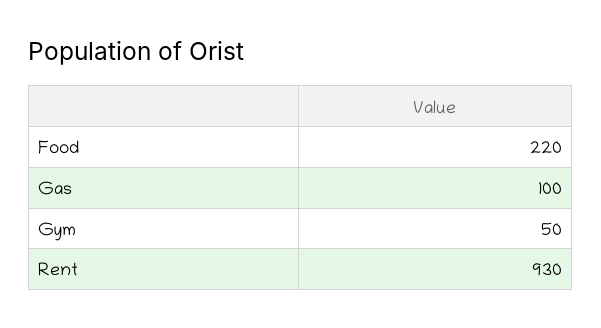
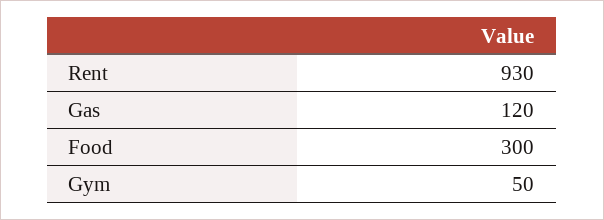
Food: 220 -> 300
Gas: 100 -> 120

